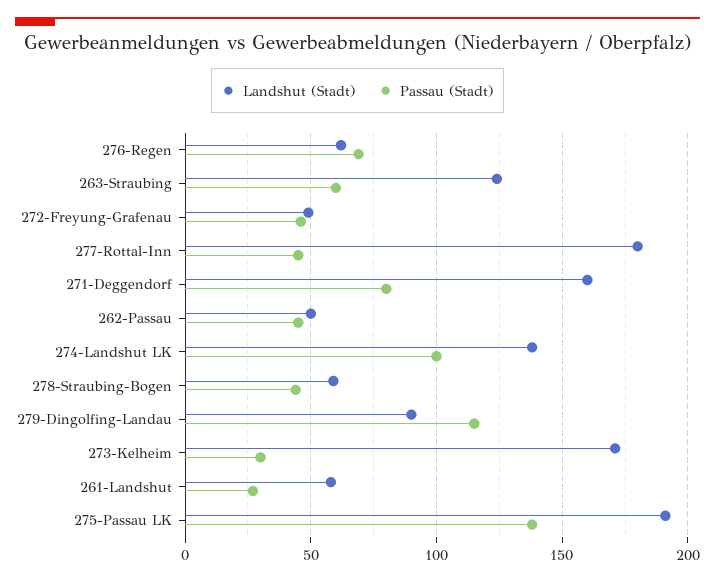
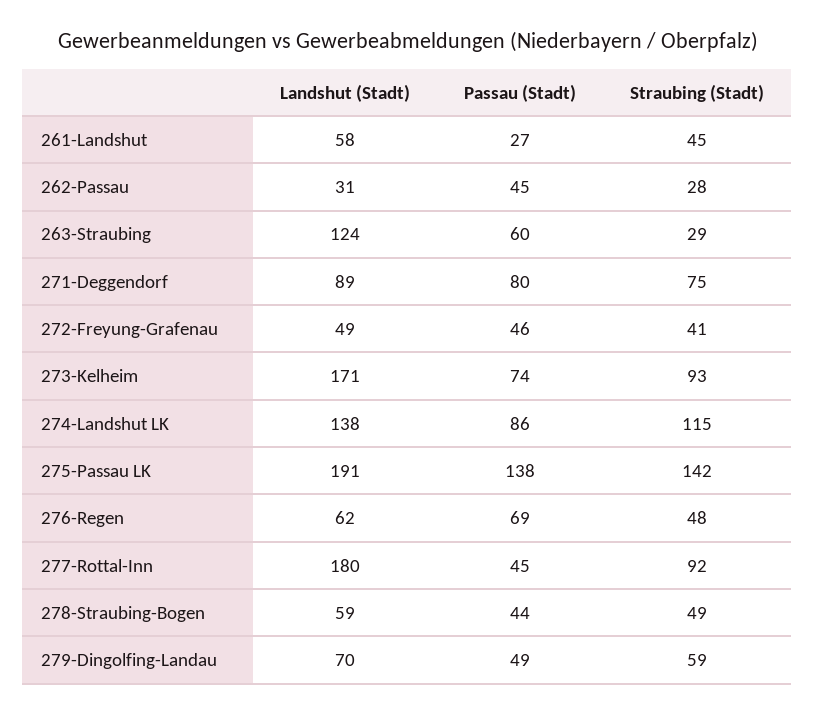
Landshut (Stadt), 271-Deggendorf: 160 -> 89
Landshut (Stadt), 262-Passau: 50 -> 31
Passau (Stadt), 274-Landshut LK: 100 -> 86
Landshut (Stadt), 279-Dingolfing-Landau: 90 -> 70
Passau (Stadt), 279-Dingolfing-Landau: 115 -> 49
Passau (Stadt), 273-Kelheim: 30 -> 74
Straubing (Stadt), 261-Landshut: none -> 45
Straubing (Stadt), 262-Passau: none -> 28
Straubing (Stadt), 263-Straubing: none -> 29
Straubing (Stadt), 271-Deggendorf: none -> 75
Straubing (Stadt), 272-Freyung-Grafenau: none -> 41
Straubing (Stadt), 273-Kelheim: none -> 93
Straubing (Stadt), 274-Landshut LK: none -> 115
Straubing (Stadt), 275-Passau LK: none -> 142
Straubing (Stadt), 276-Regen: none -> 48
Straubing (Stadt), 277-Rottal-Inn: none -> 92
Straubing (Stadt), 278-Straubing-Bogen: none -> 49
Straubing (Stadt), 279-Dingolfing-Landau: none -> 59

